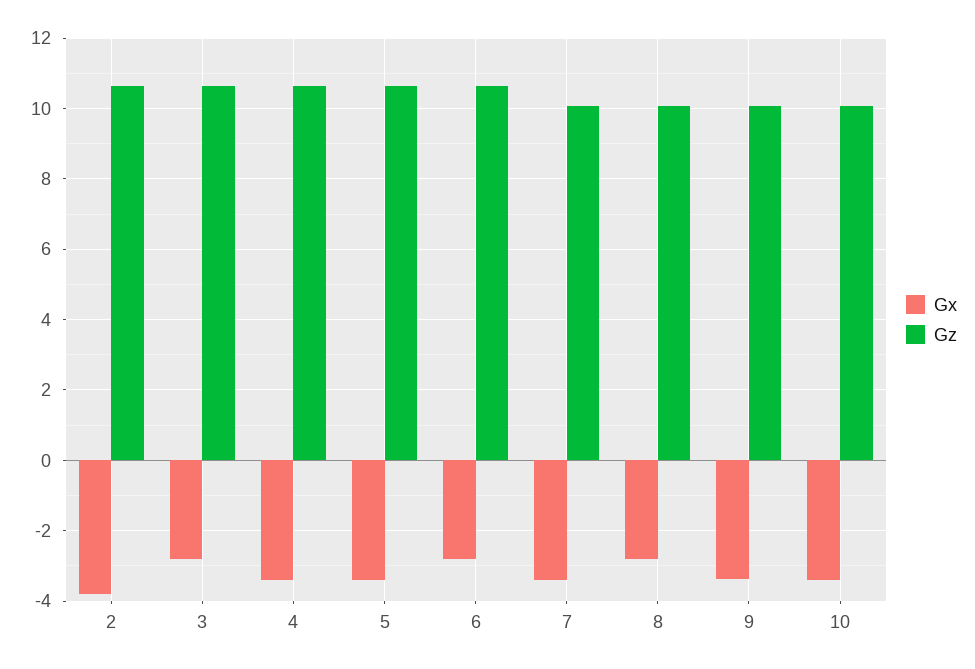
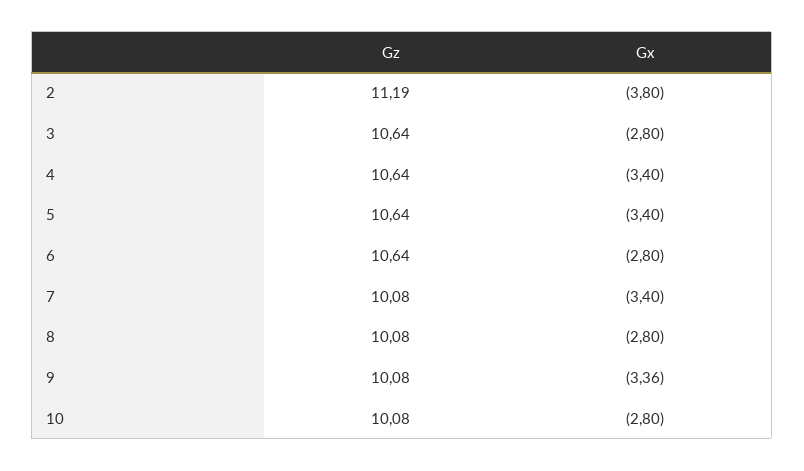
Gz, 2: 10.6 -> 11.19
Gx, 10: -3.4 -> -2.8

